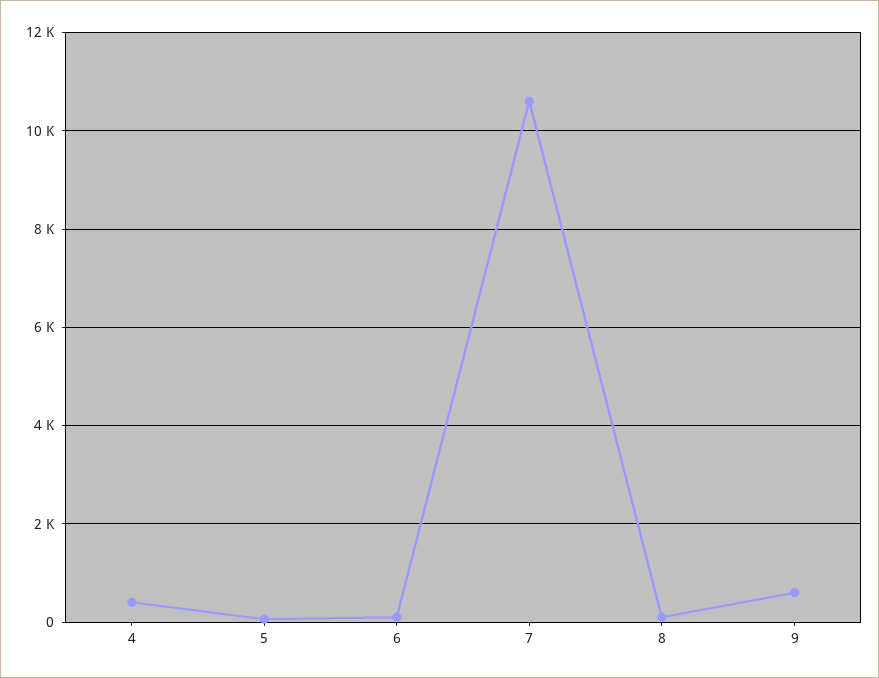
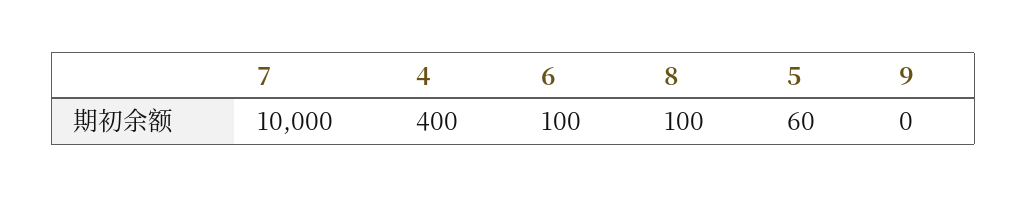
7: 10600 -> 10000
9: 600 -> 0

